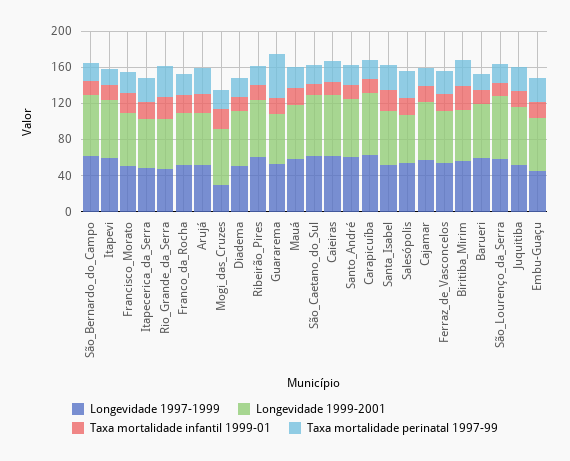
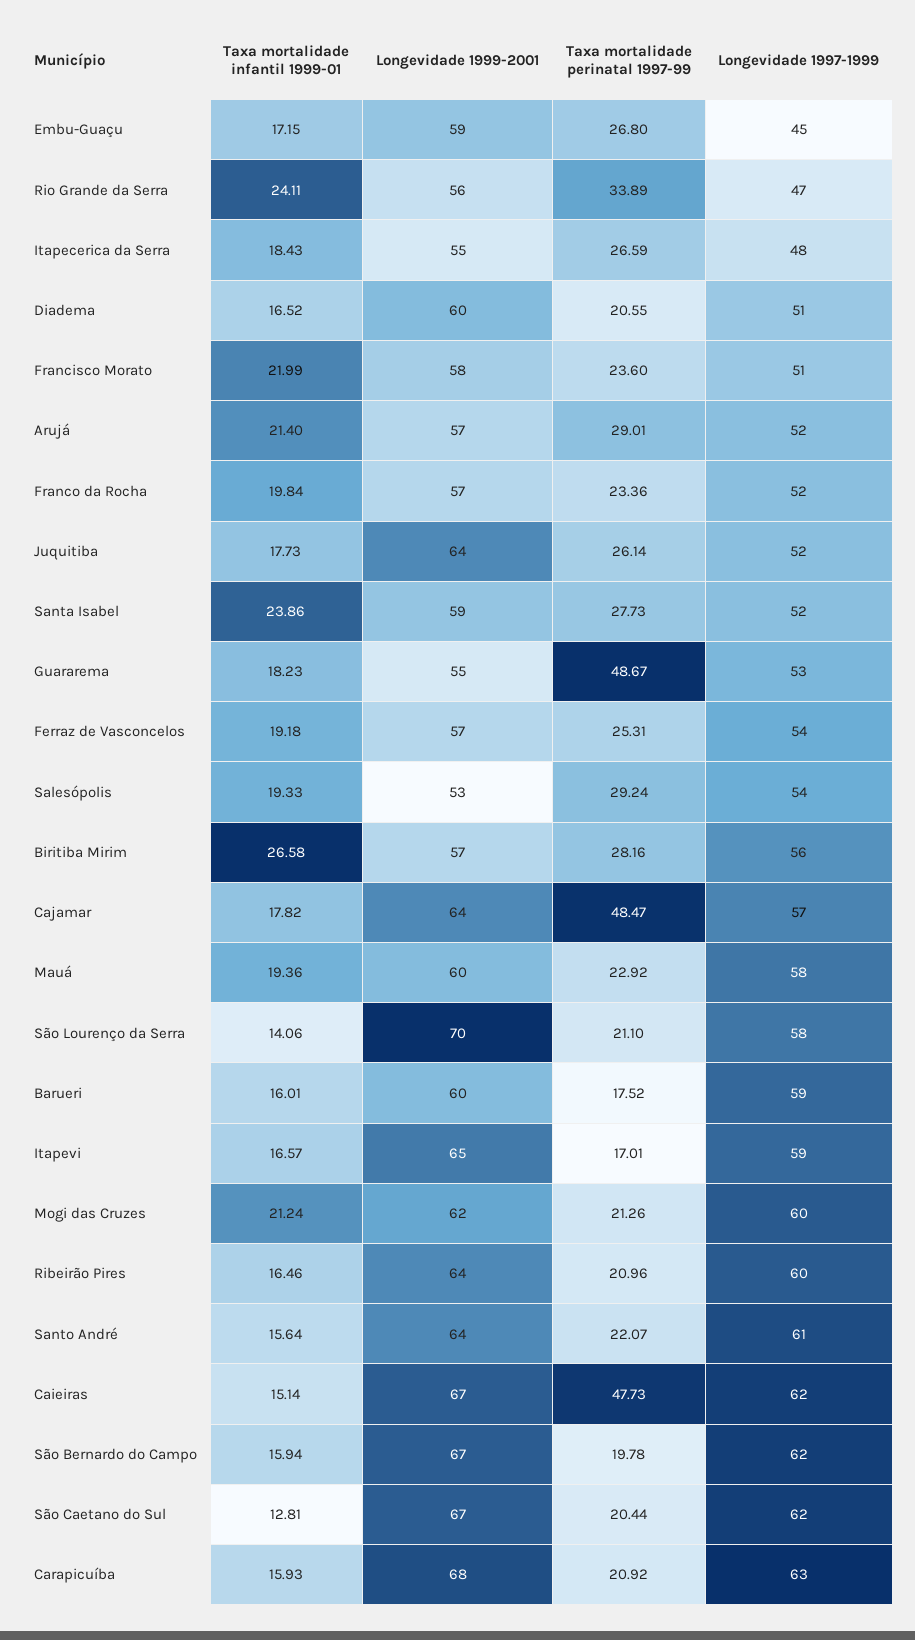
Longevidade 1997-1999, Mogi_das_Cruzes: 30 -> 60
Taxa mortalidade perinatal 1997-99, Caieiras: 20 -> 47.73
Taxa mortalidade perinatal 1997-99, Cajamar: 20 -> 48.47

